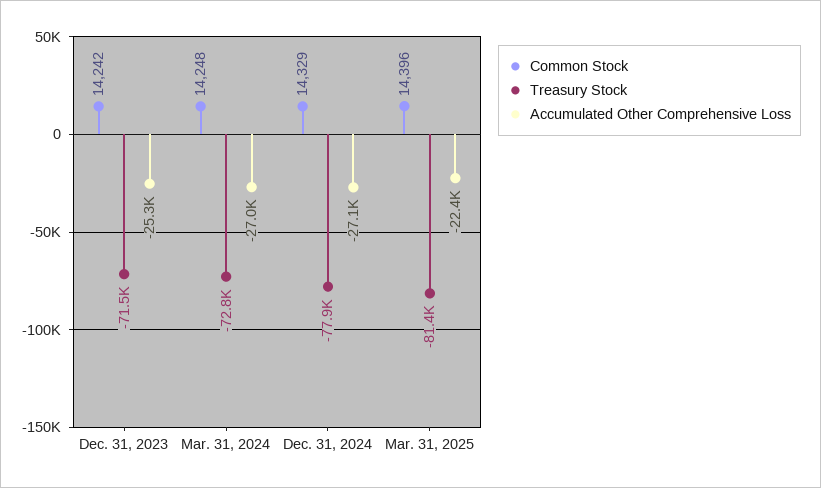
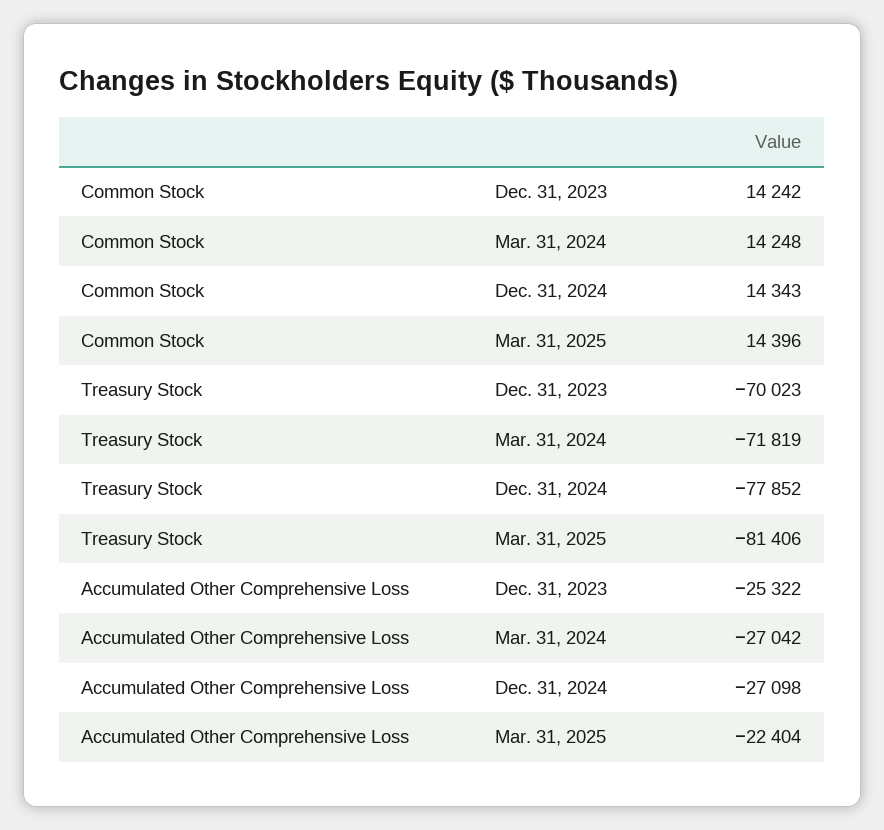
Treasury Stock, Dec. 31, 2023: -71500 -> -70023
Treasury Stock, Mar. 31, 2024: -72800 -> -71819
Common Stock, Dec. 31, 2024: 14329 -> 14343

